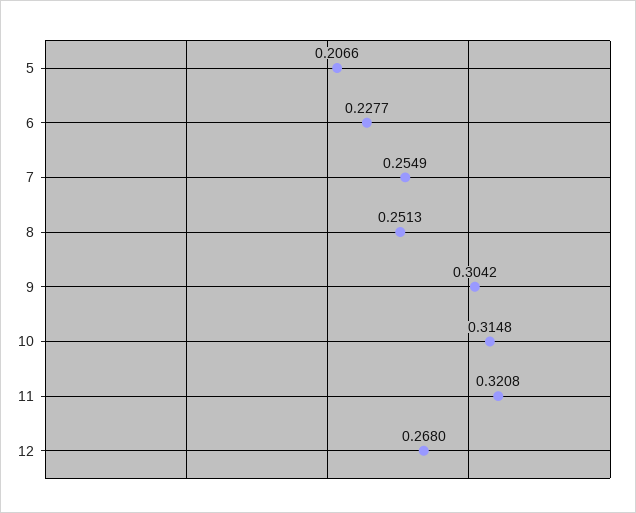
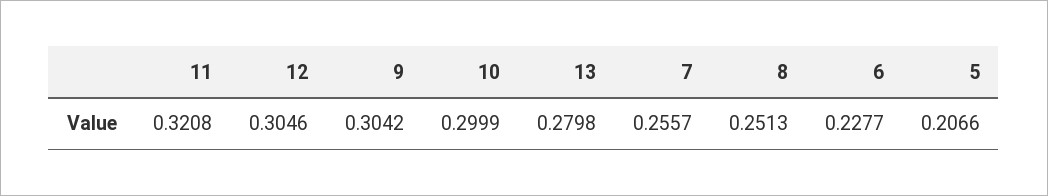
7: 0.2549 -> 0.2557
10: 0.3148 -> 0.2999
12: 0.268 -> 0.3046
13: none -> 0.2798

